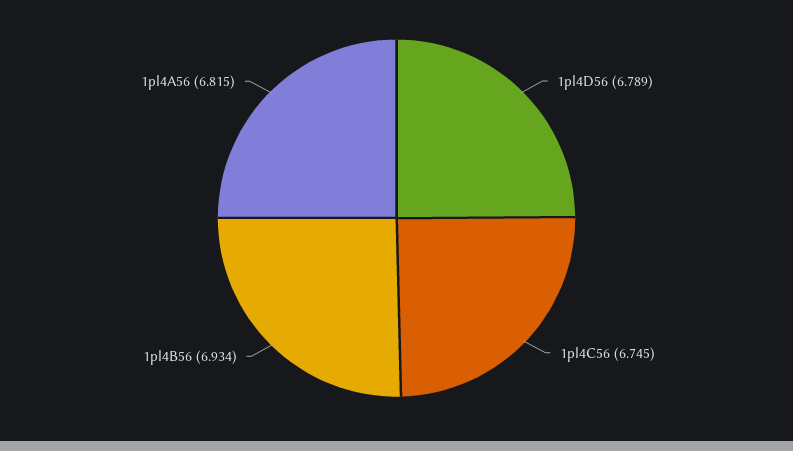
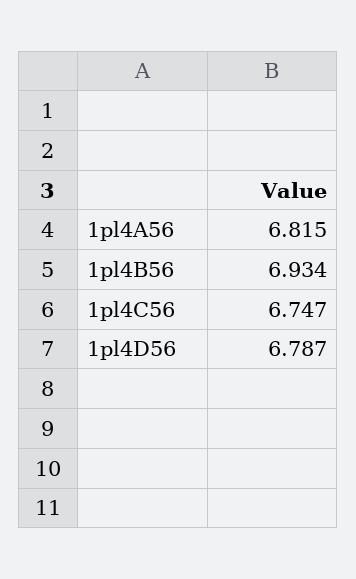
1pl4D56: 6.789 -> 6.787
1pl4C56: 6.745 -> 6.747

